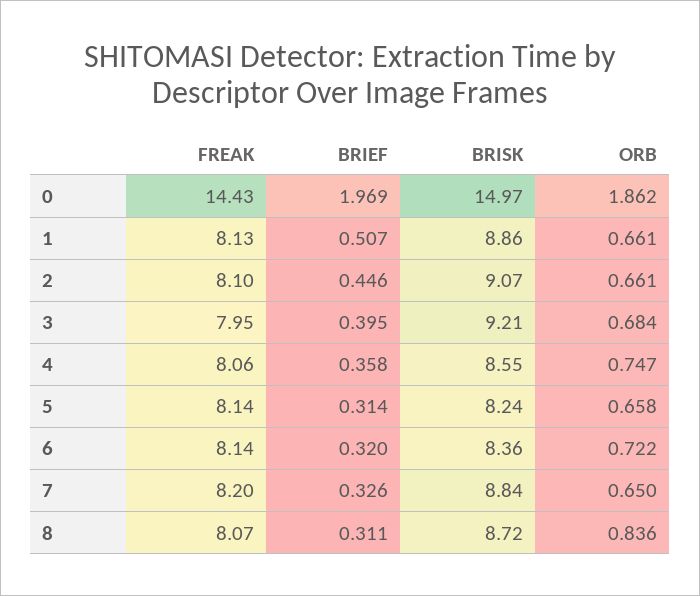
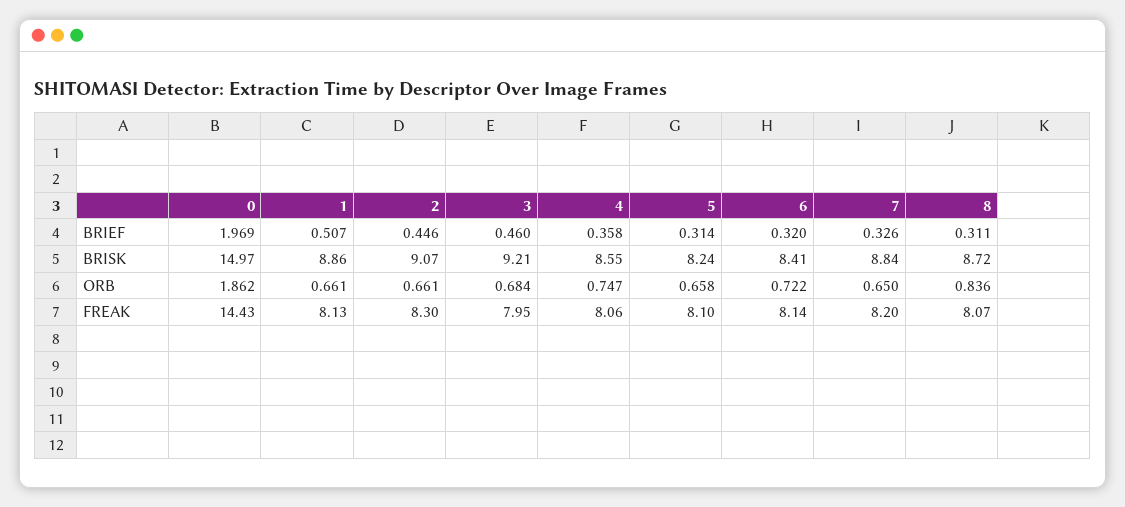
FREAK, 2: 8.1 -> 8.3
BRIEF, 3: 0.395 -> 0.46
FREAK, 5: 8.14 -> 8.1
BRISK, 6: 8.36 -> 8.41

